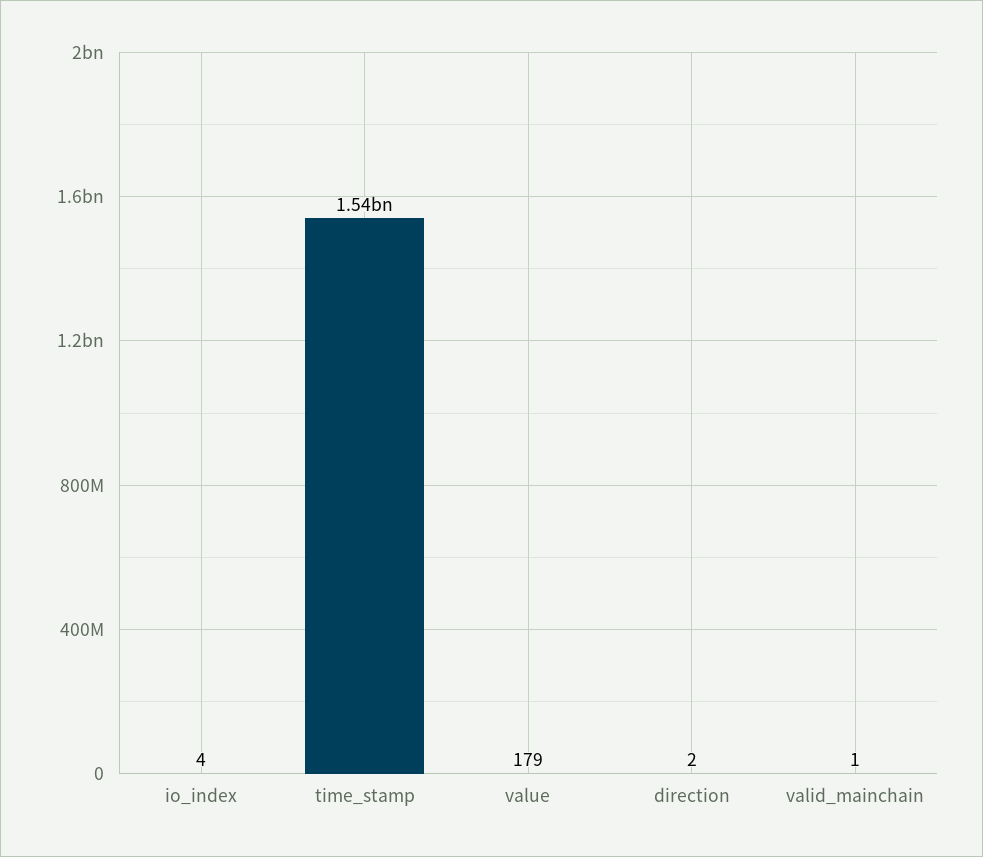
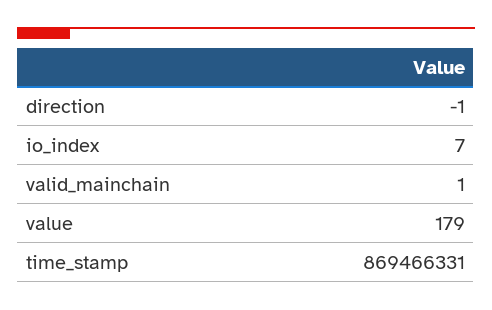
io_index: 4 -> 7
time_stamp: 1540000000 -> 869466331
direction: 2 -> -1

